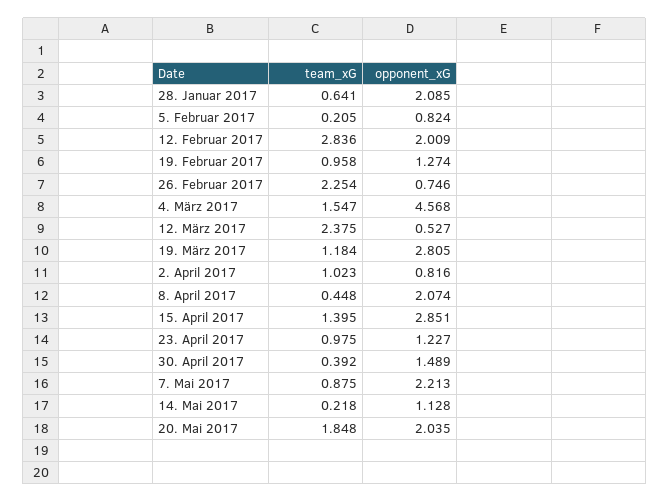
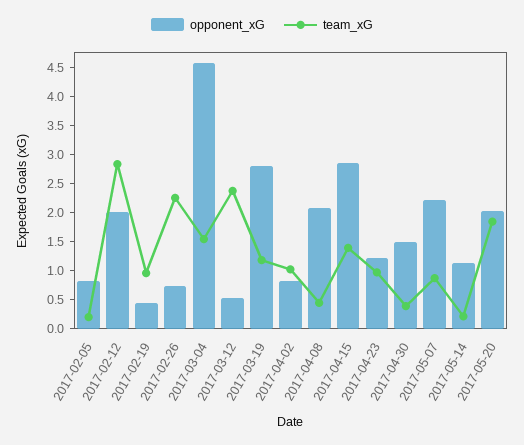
team_xG, 28. Januar 2017: 0.641 -> none
opponent_xG, 28. Januar 2017: 2.085 -> none
opponent_xG, 19. Februar 2017: 1.274 -> 0.5

